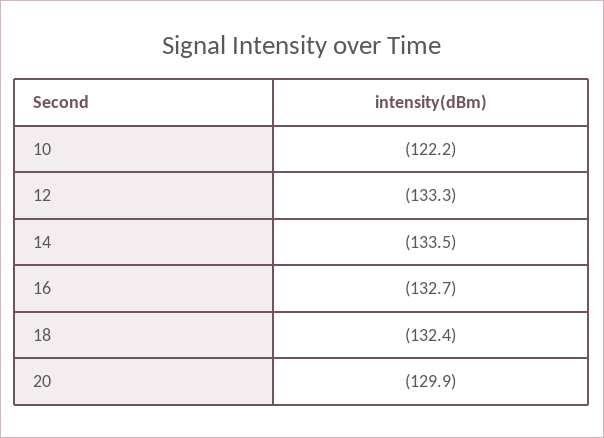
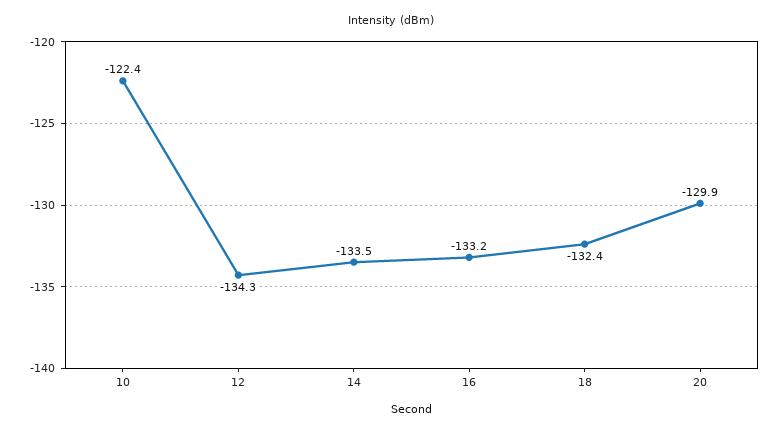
10: -122.2 -> -122.4
12: -133.3 -> -134.3
16: -132.7 -> -133.2

